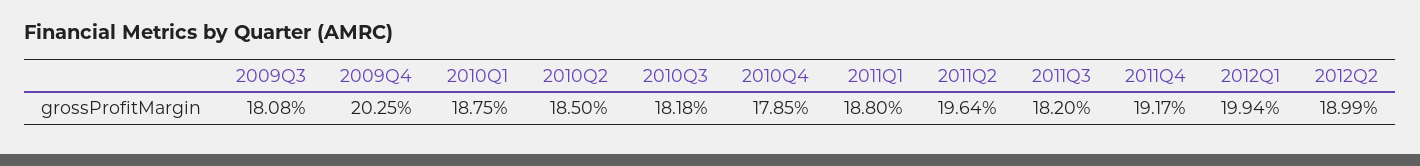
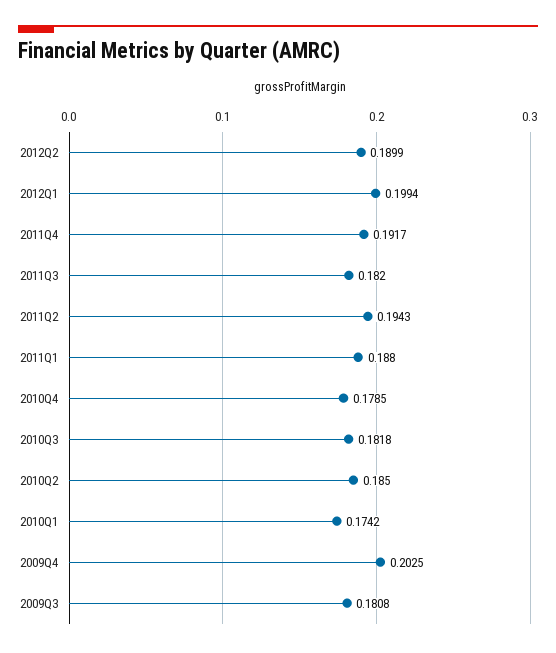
2010Q1: 0.1875 -> 0.1742
2011Q2: 0.1964 -> 0.1943

